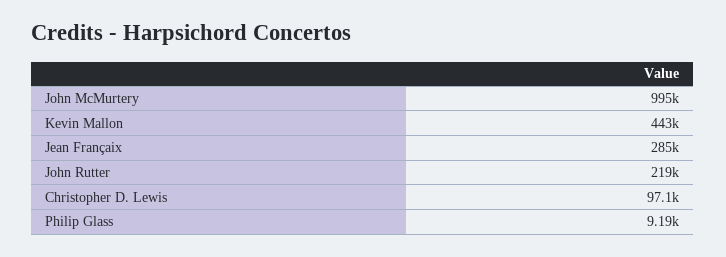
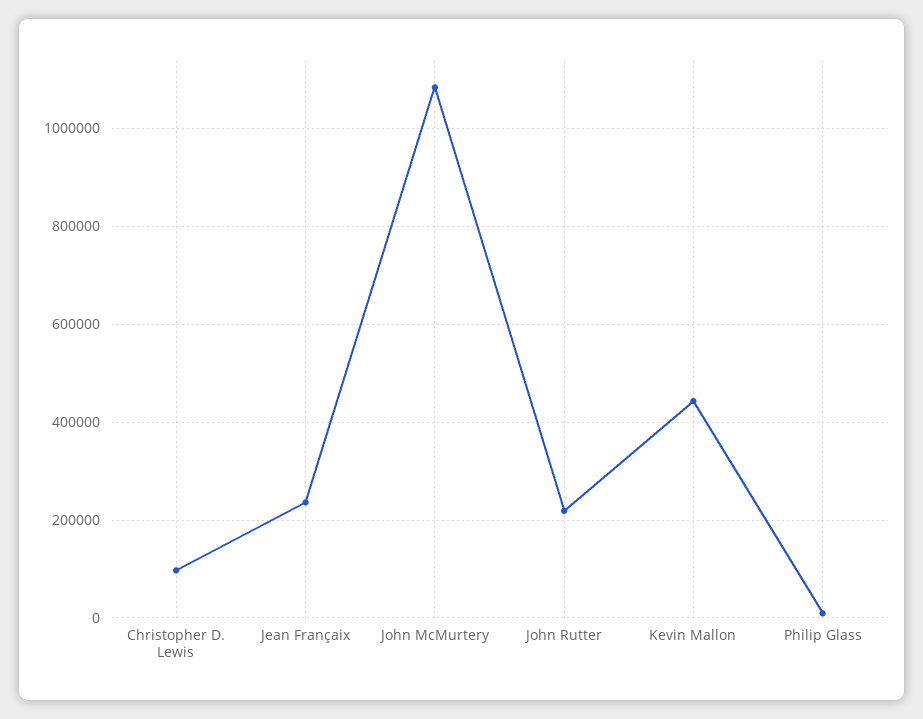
John McMurtery: 995000 -> 1080000
Jean Françaix: 285000 -> 240000

